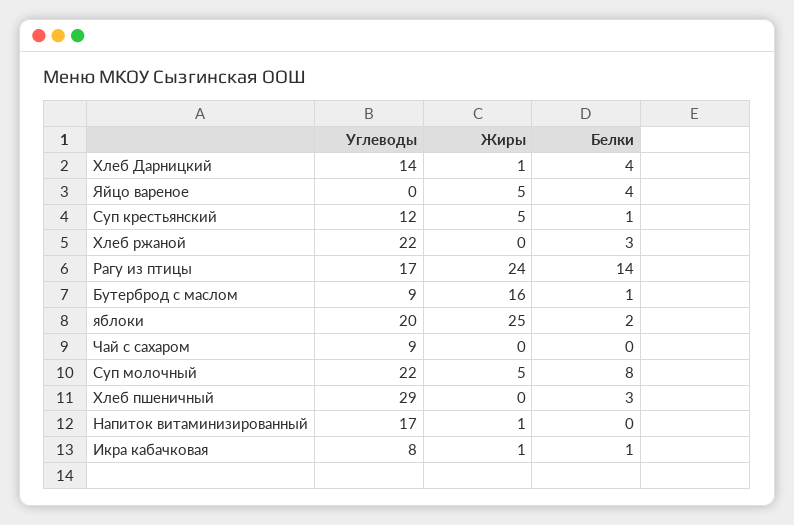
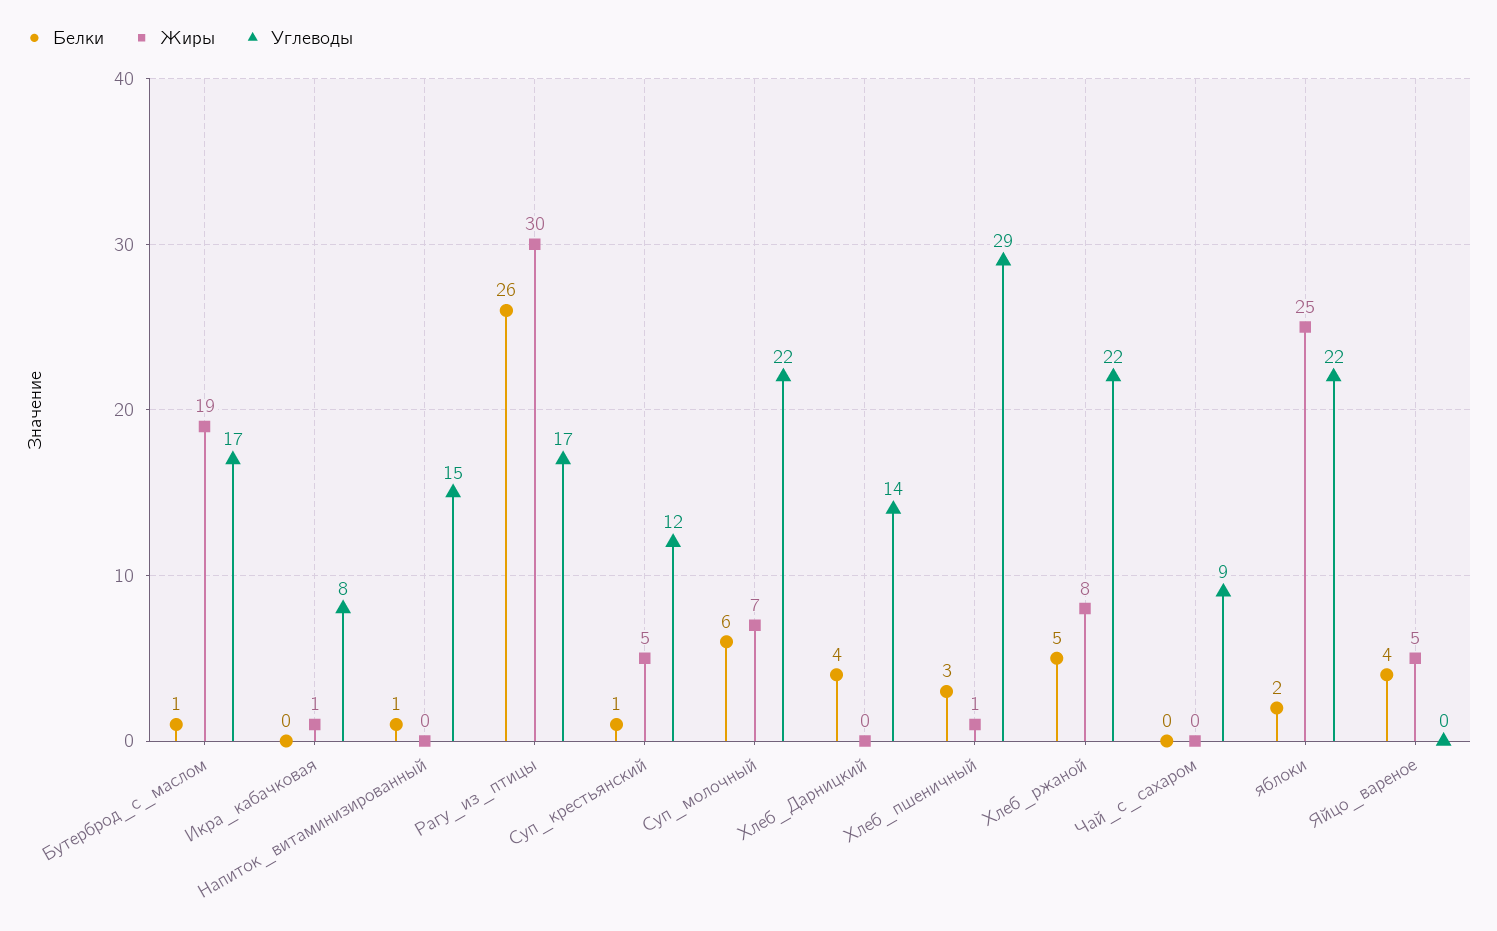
Жиры, Хлеб Дарницкий: 1 -> 0
Жиры, Хлеб ржаной: 0 -> 8
Белки, Хлеб ржаной: 3 -> 5
Жиры, Рагу из птицы: 24 -> 30
Белки, Рагу из птицы: 14 -> 26
Углеводы, Бутерброд с маслом: 9 -> 17
Жиры, Бутерброд с маслом: 16 -> 19
Углеводы, яблоки: 20 -> 22
Жиры, Суп молочный: 5 -> 7
Белки, Суп молочный: 8 -> 6
Жиры, Хлеб пшеничный: 0 -> 1
Углеводы, Напиток витаминизированный: 17 -> 15
Жиры, Напиток витаминизированный: 1 -> 0
Белки, Напиток витаминизированный: 0 -> 1
Белки, Икра кабачковая: 1 -> 0

